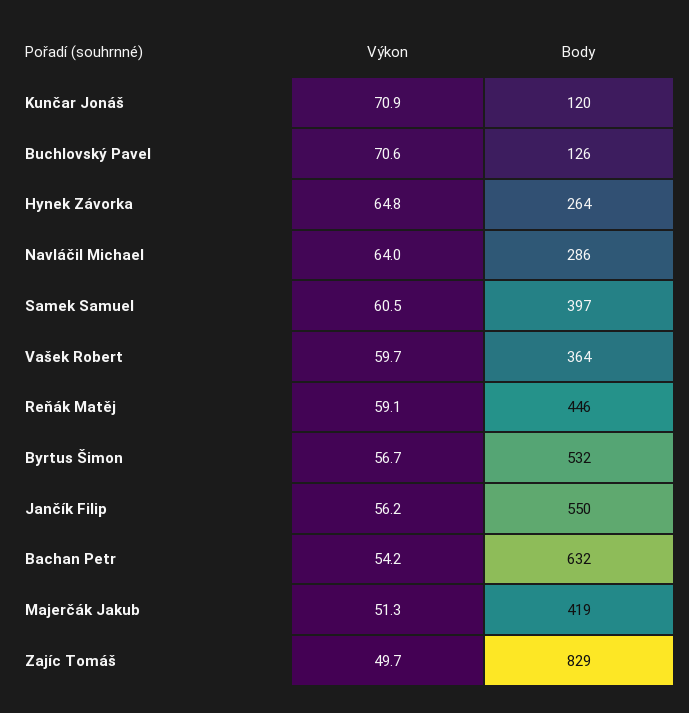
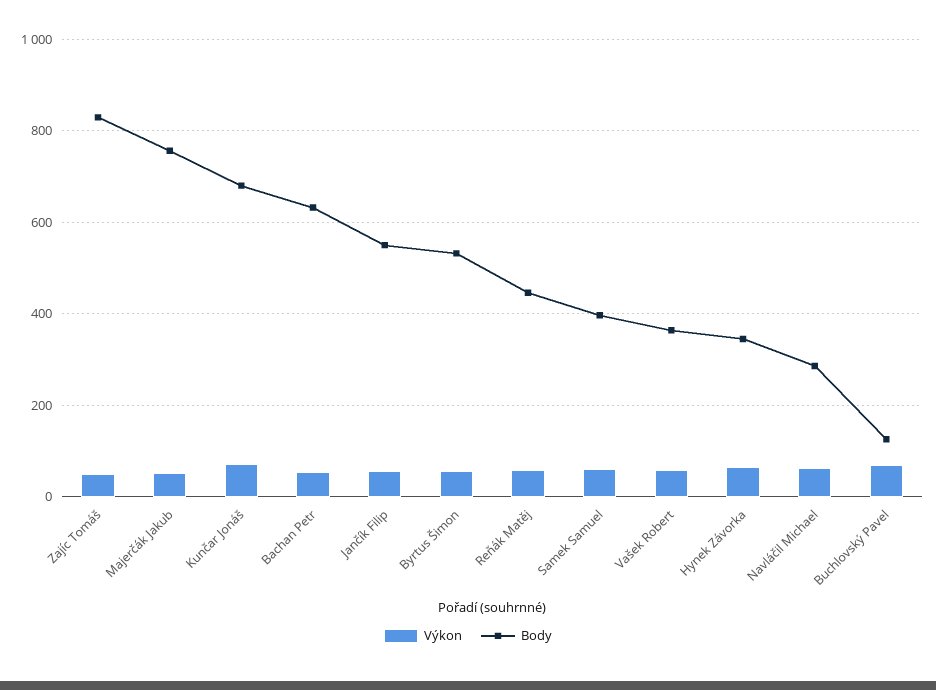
Body, Kunčar Jonáš: 120 -> 680
Body, Hynek Závorka: 264 -> 340
Body, Majerčák Jakub: 419 -> 760

